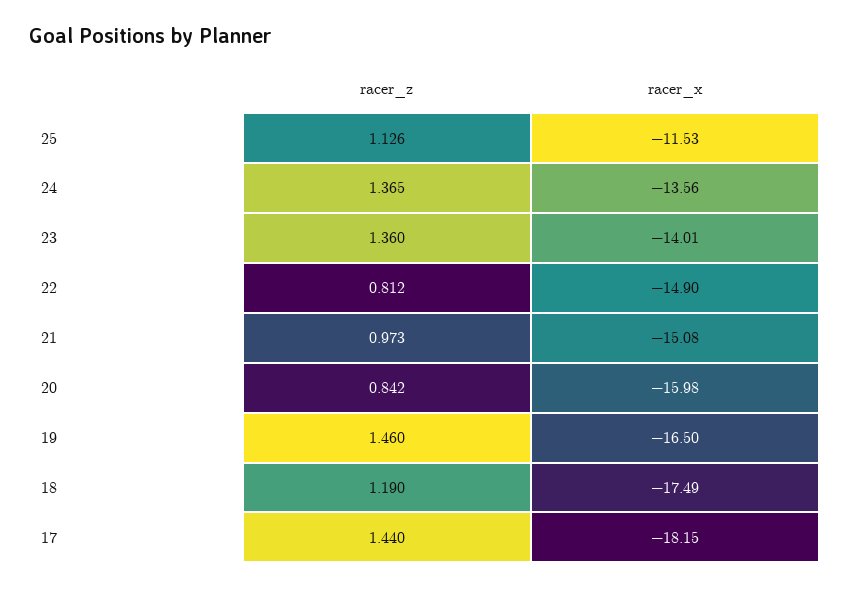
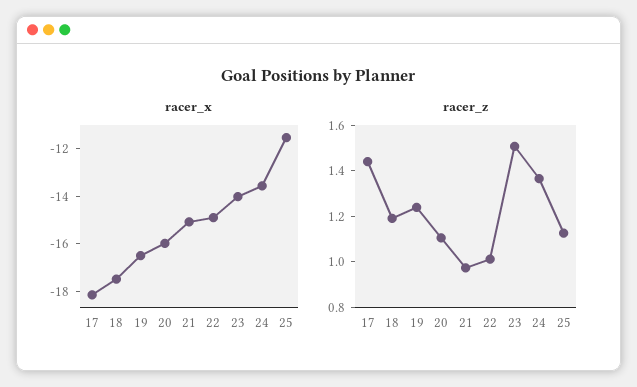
racer_z, 23: 1.36 -> 1.5
racer_z, 22: 0.812 -> 1
racer_z, 20: 0.842 -> 1.1
racer_z, 19: 1.46 -> 1.25

